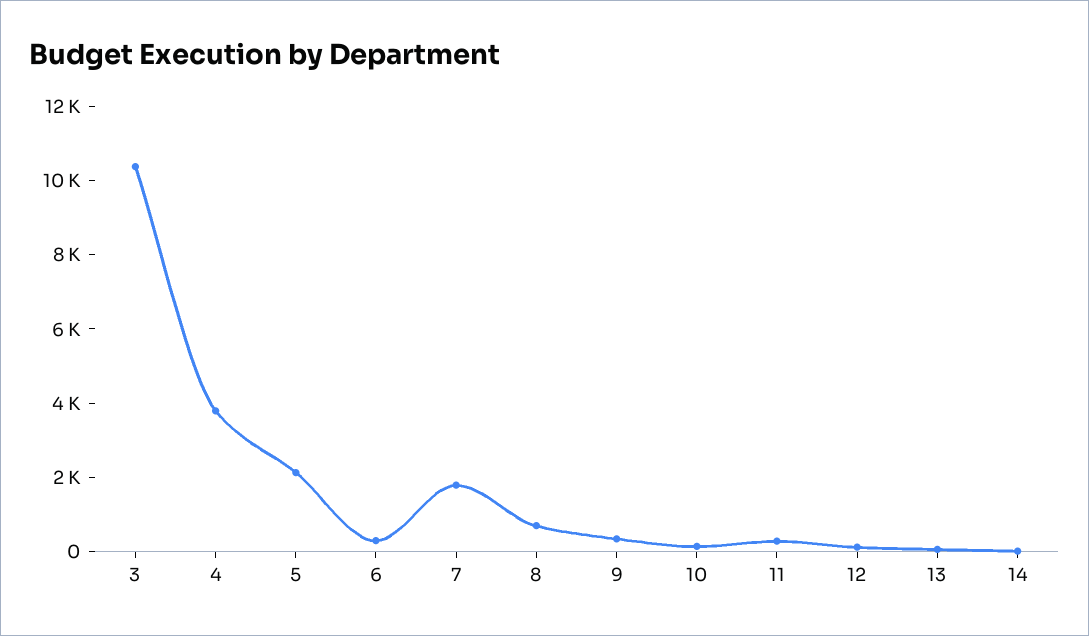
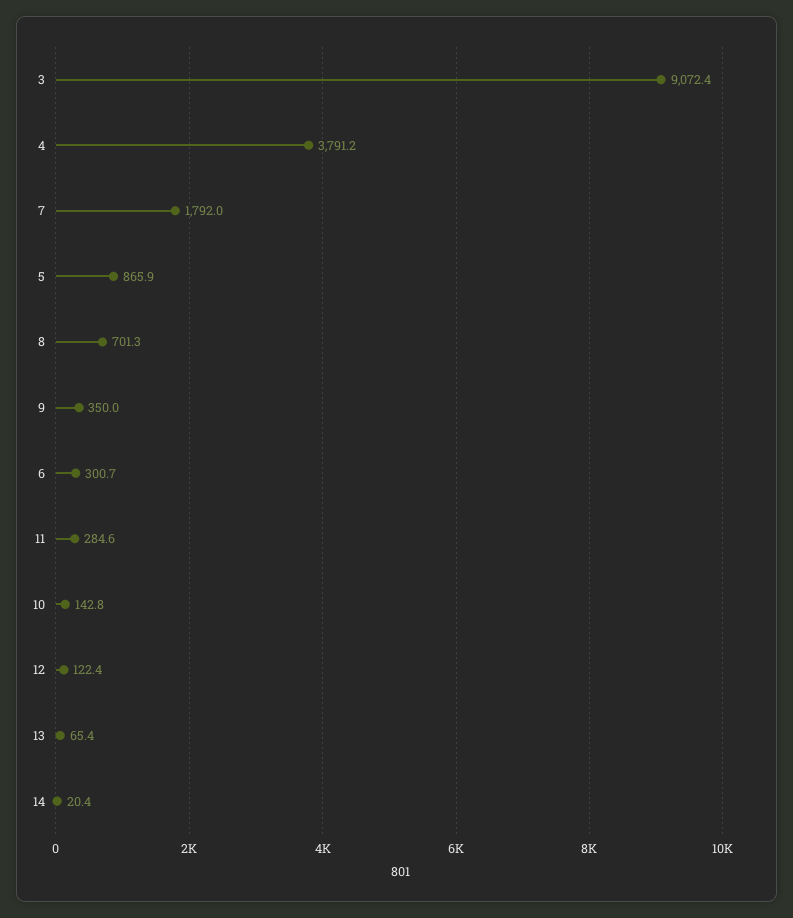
3: 10500 -> 9072.4
5: 2000 -> 865.9

